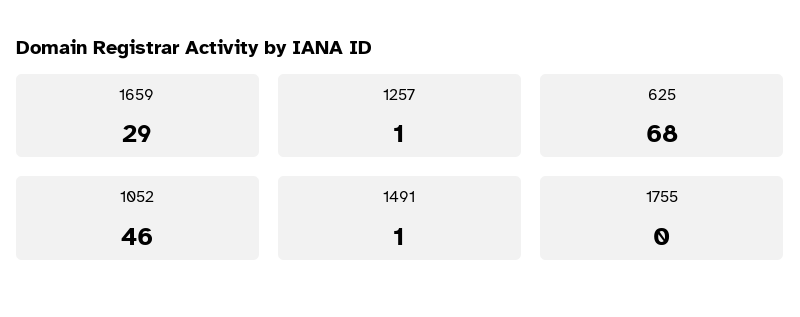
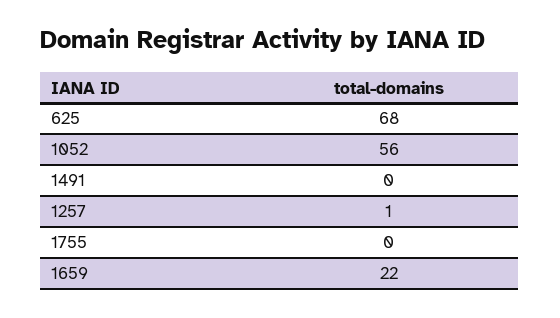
1659: 29 -> 22
1052: 46 -> 56
1491: 1 -> 0

